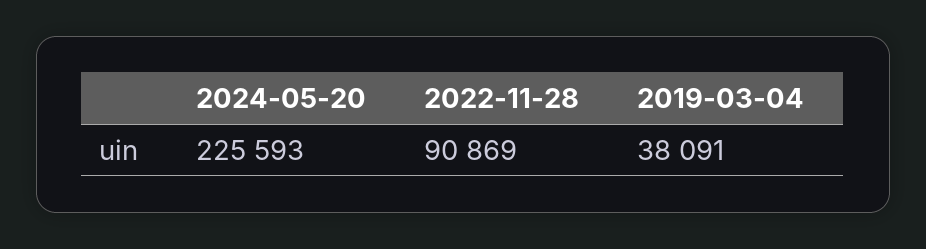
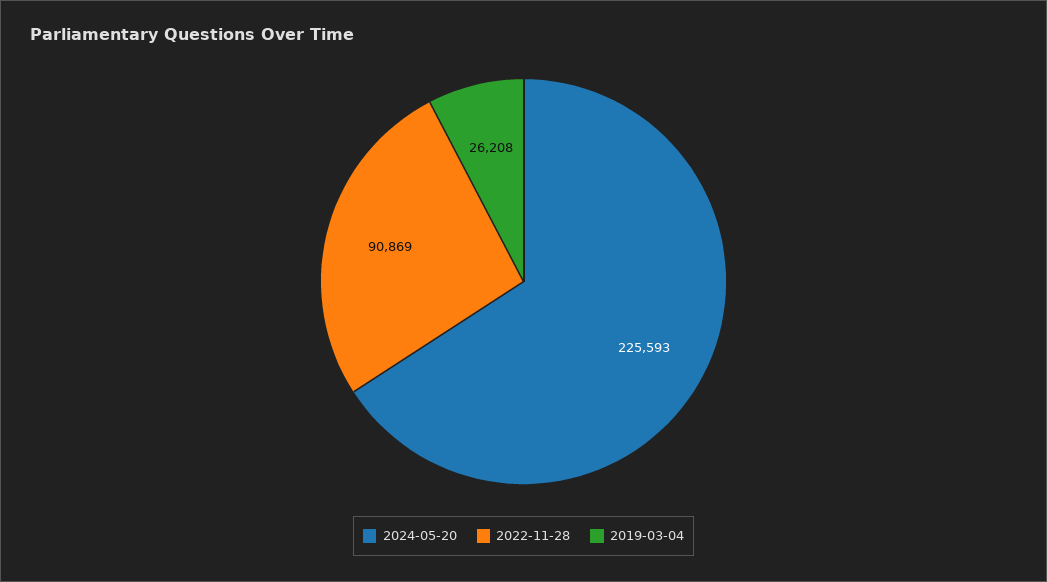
2019-03-04: 38091 -> 26208

